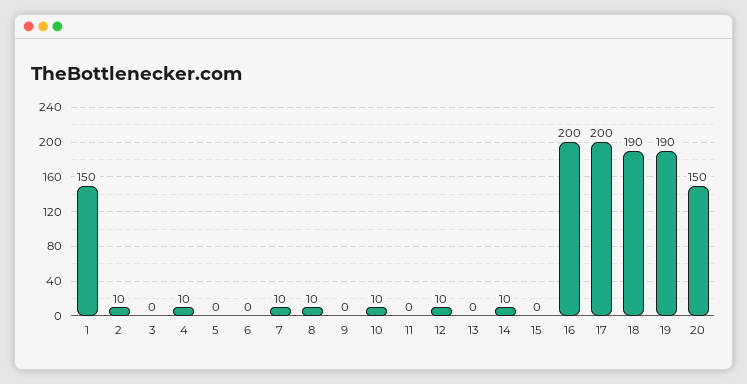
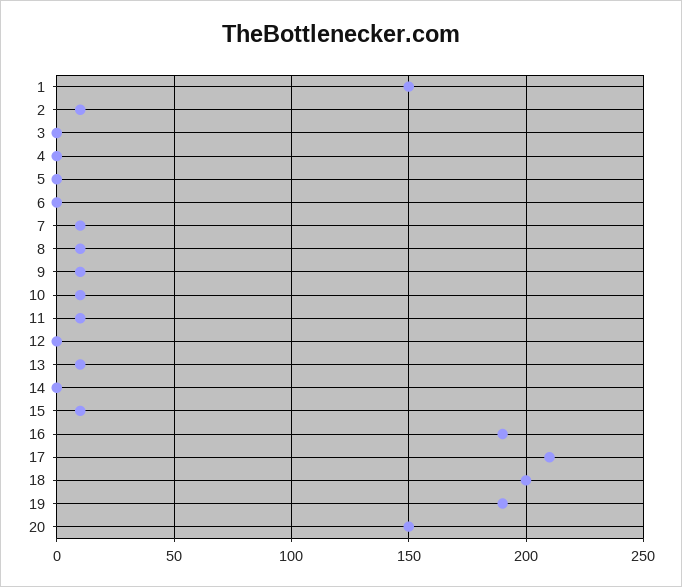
4: 10 -> 0
9: 0 -> 10
11: 0 -> 10
12: 10 -> 0
13: 0 -> 10
14: 10 -> 0
15: 0 -> 10
16: 200 -> 190
17: 200 -> 210
18: 190 -> 200

